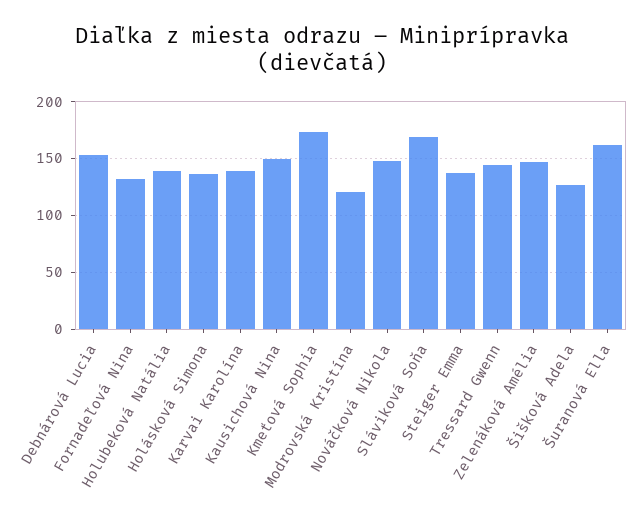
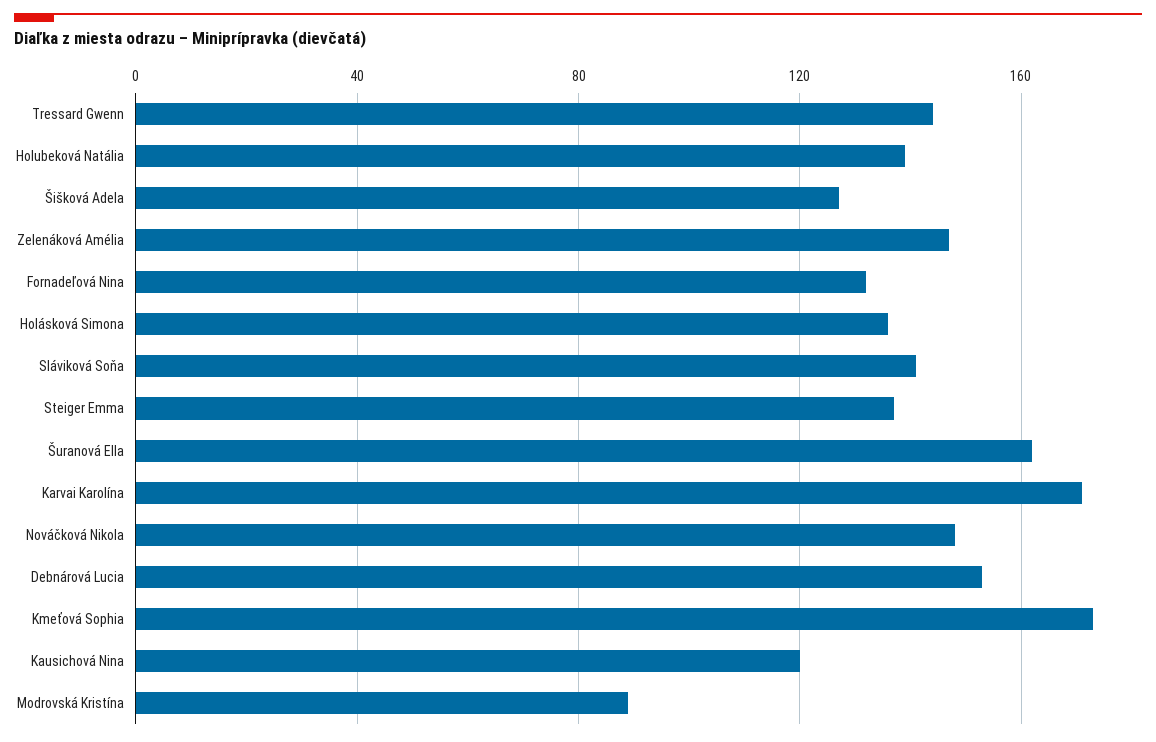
Karvai Karolína: 140 -> 170
Kausichová Nina: 150 -> 120
Modrovská Kristína: 120 -> 90
Sláviková Soňa: 170 -> 140

